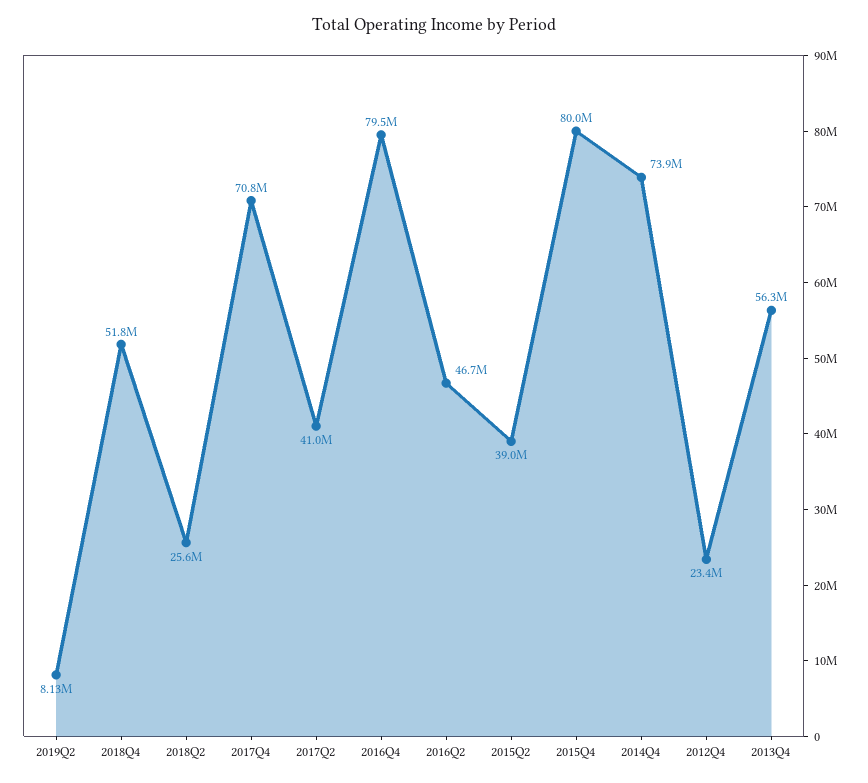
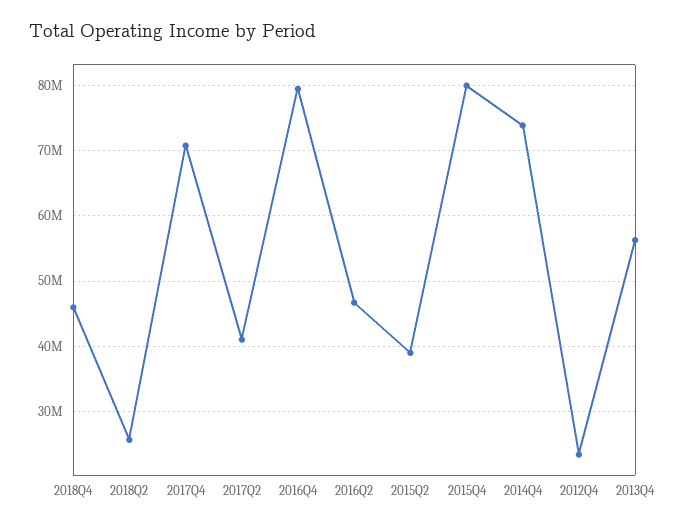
2019Q2: 8130000 -> none
2018Q4: 51800000 -> 46000000

